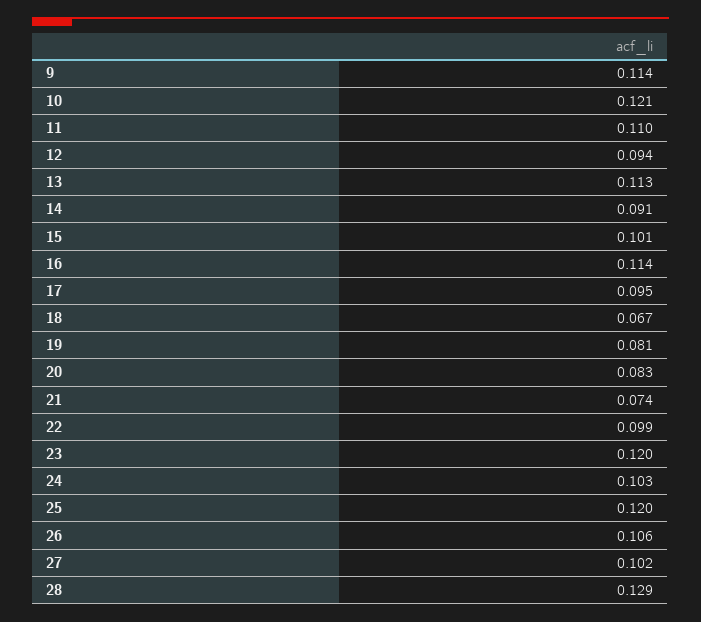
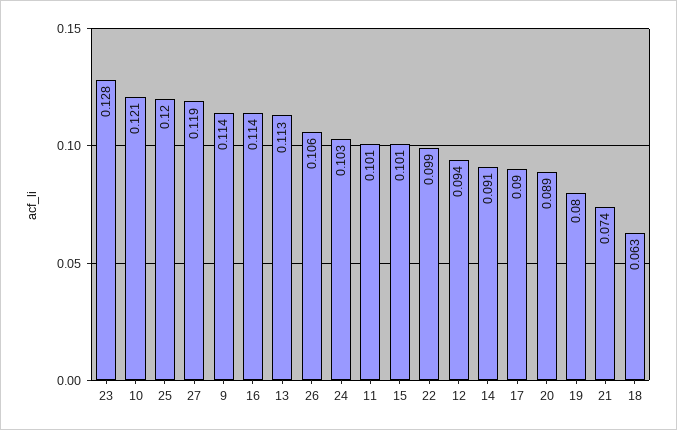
11: 0.11 -> 0.101
17: 0.095 -> 0.09
18: 0.067 -> 0.063
19: 0.081 -> 0.08
20: 0.083 -> 0.089
23: 0.12 -> 0.128
27: 0.102 -> 0.119
28: 0.129 -> none

